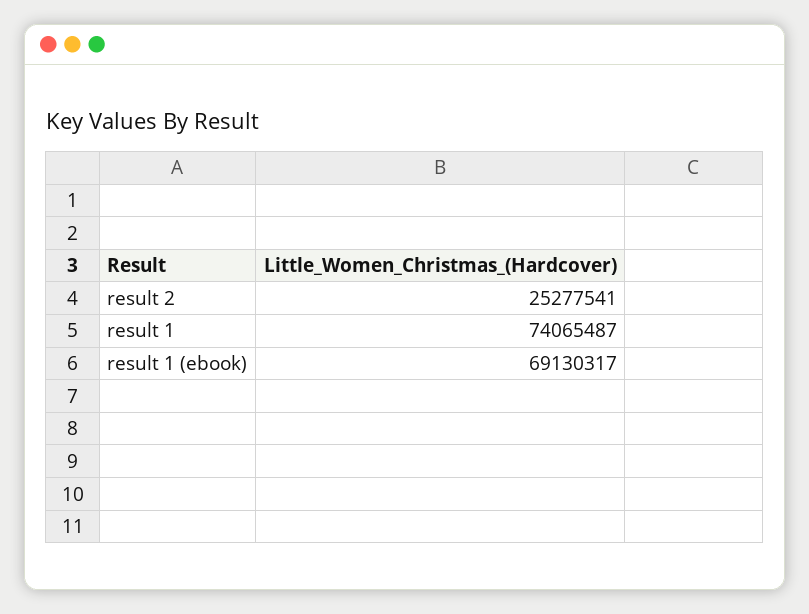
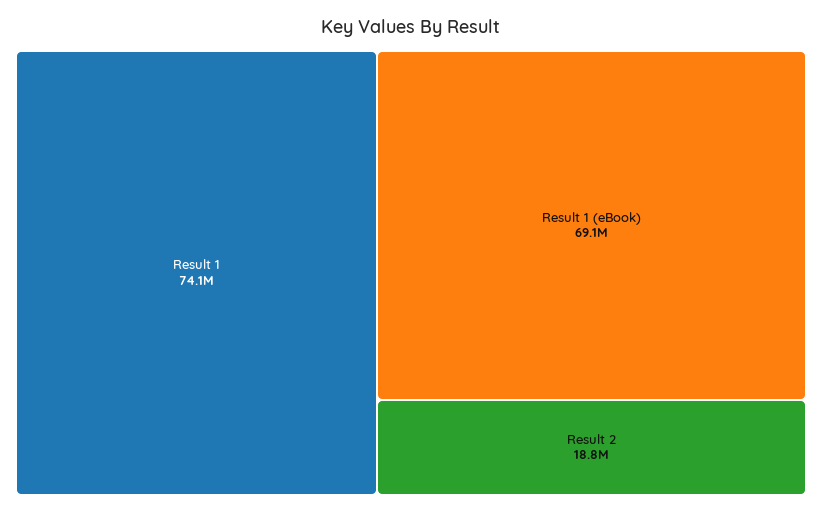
result 2: 25277541 -> 18800000

